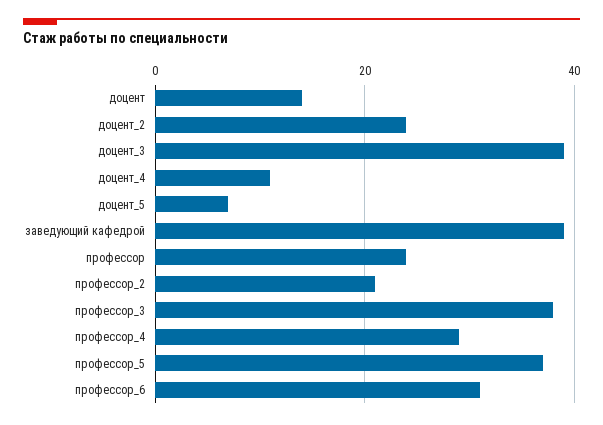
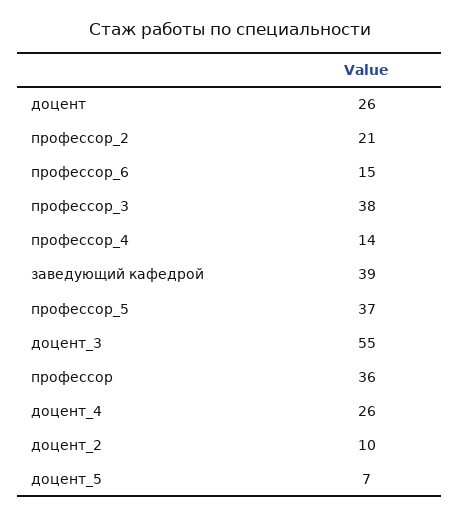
доцент: 15 -> 26
доцент_2: 25 -> 10
доцент_3: 40 -> 55
доцент_4: 10 -> 26
профессор: 25 -> 36
профессор_4: 30 -> 14
профессор_6: 30 -> 15

